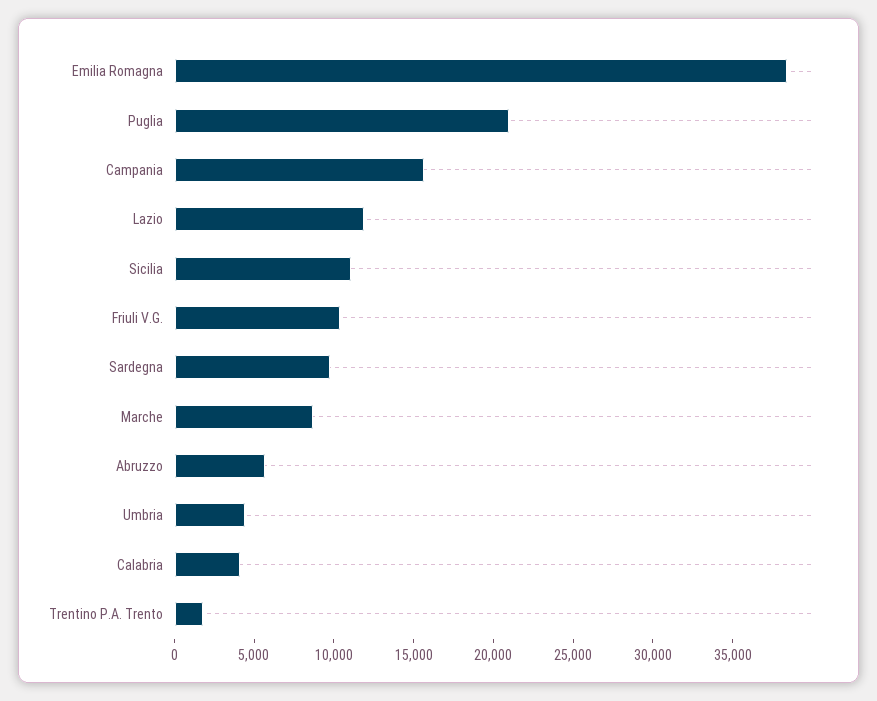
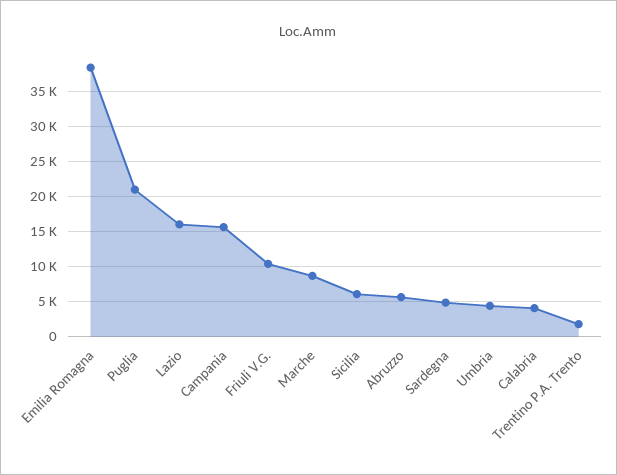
Lazio: 12000 -> 16000
Sicilia: 11000 -> 6000
Sardegna: 10000 -> 5000

